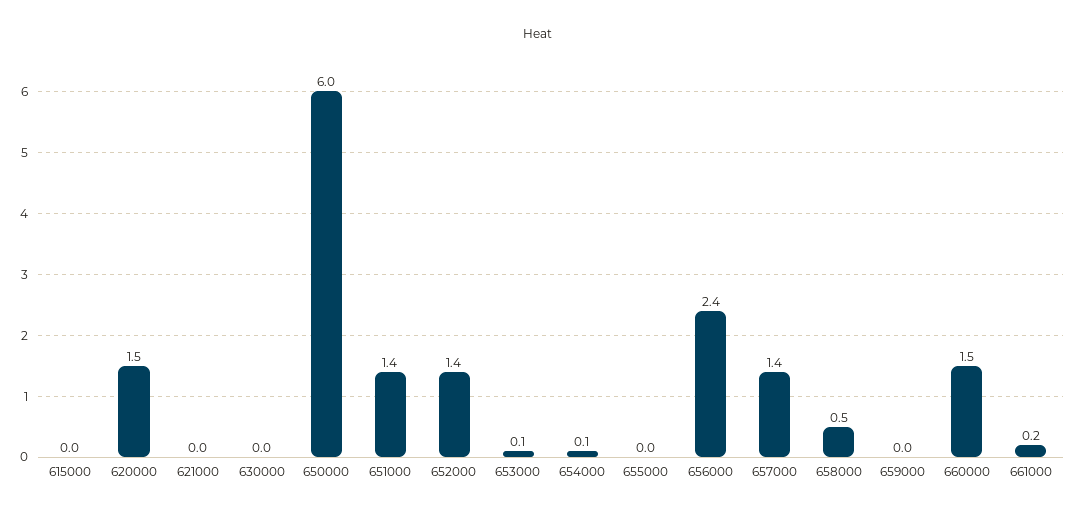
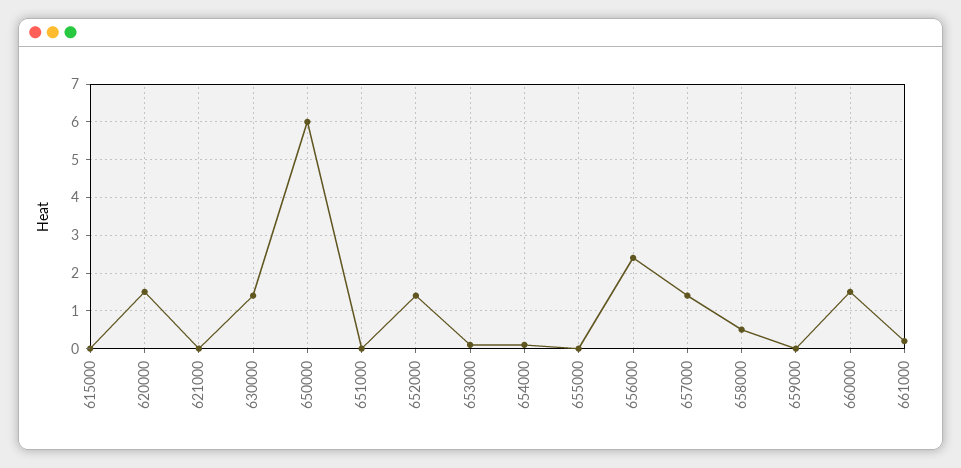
630000: 0 -> 1.5
651000: 1.4 -> 0

